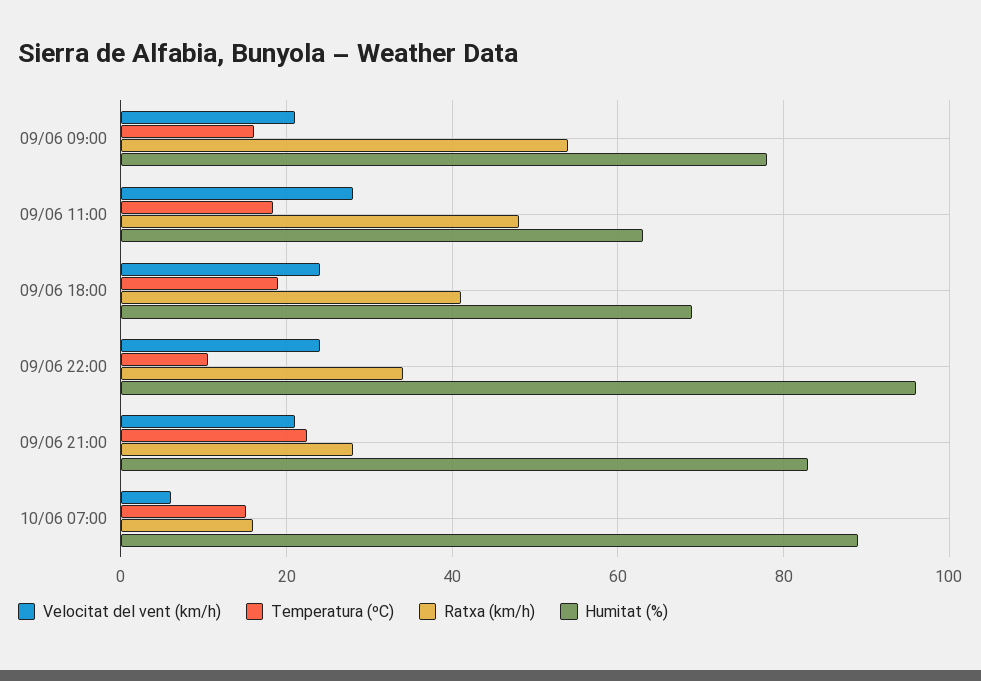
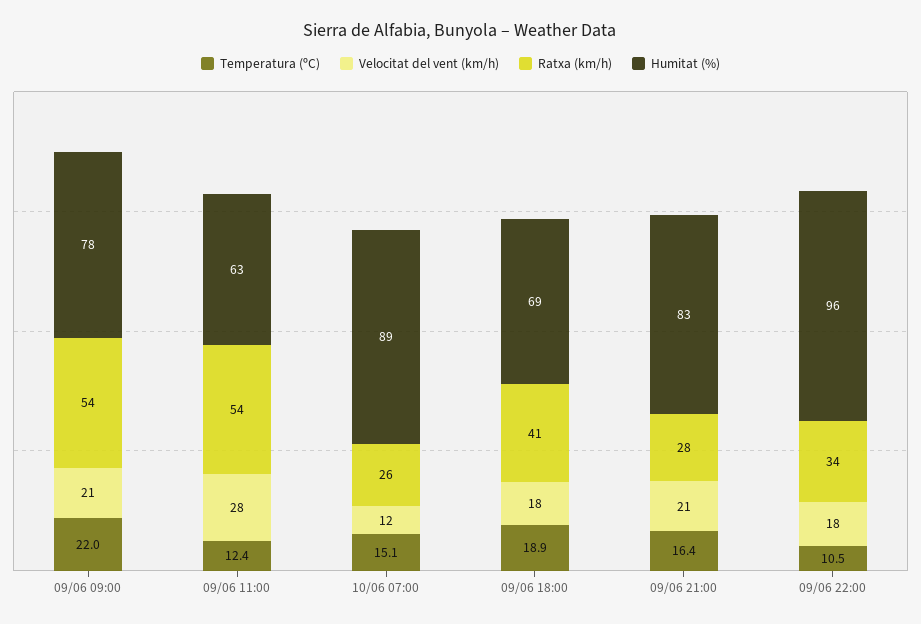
Temperatura (ºC), 09/06 09:00: 16 -> 22
Temperatura (ºC), 09/06 11:00: 18 -> 12.4
Ratxa (km/h), 09/06 11:00: 48 -> 54
Velocitat del vent (km/h), 09/06 18:00: 24 -> 18
Velocitat del vent (km/h), 09/06 22:00: 24 -> 18
Temperatura (ºC), 09/06 21:00: 22 -> 16.4
Velocitat del vent (km/h), 10/06 07:00: 6 -> 12
Ratxa (km/h), 10/06 07:00: 16 -> 26

